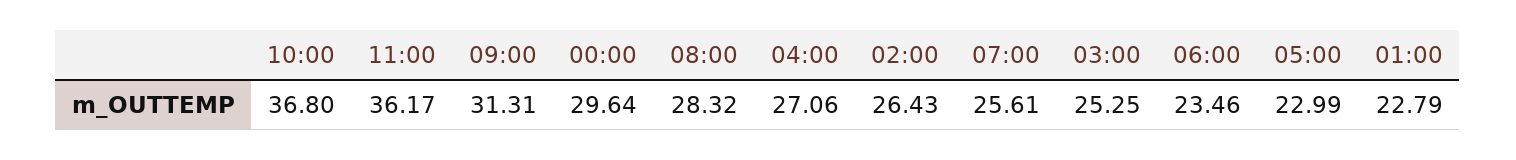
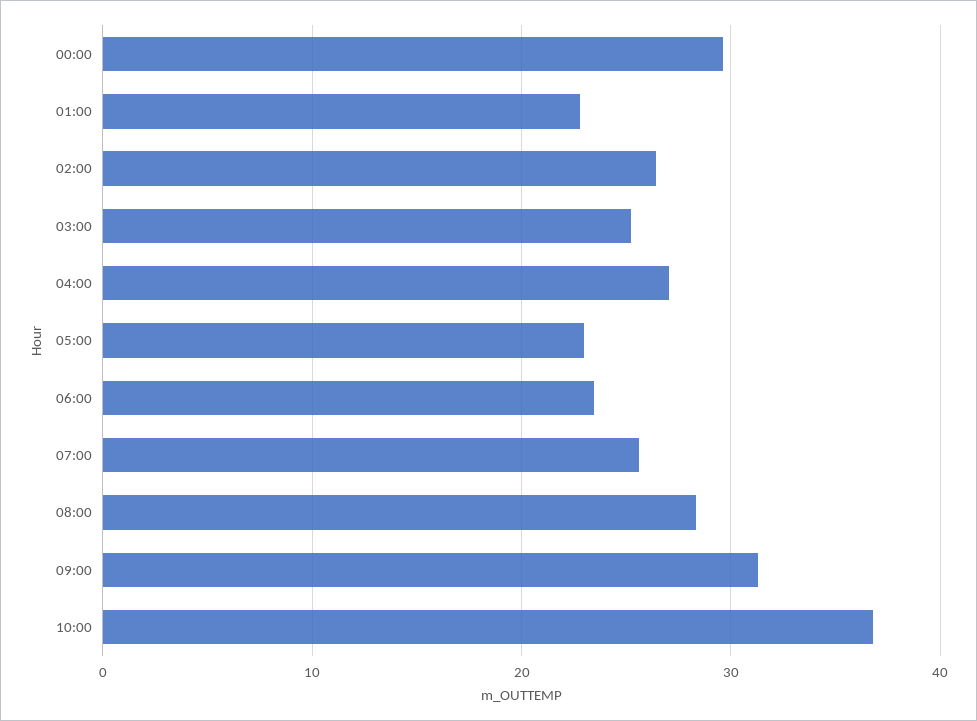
11:00: 36.17 -> none

